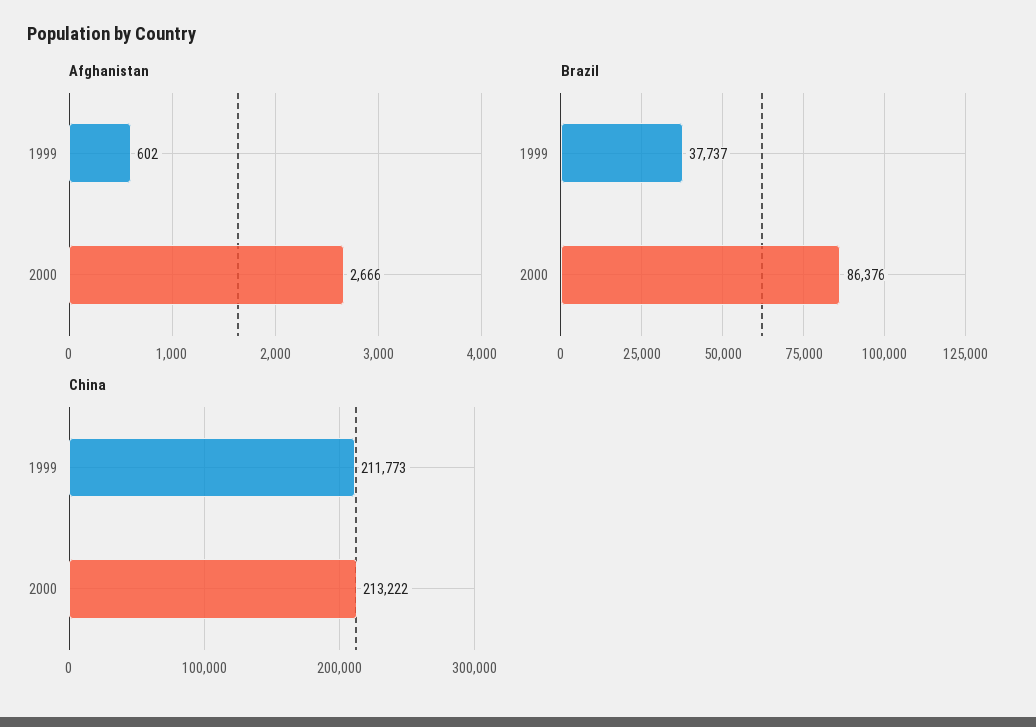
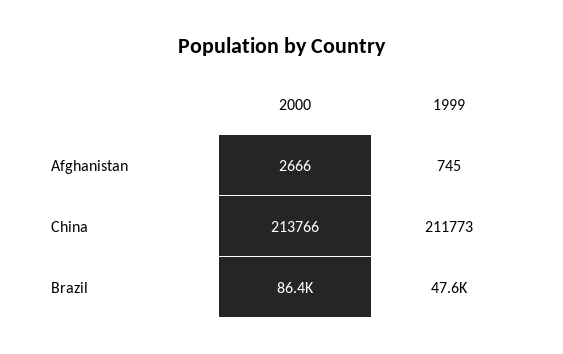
Afghanistan, 1999: 602 -> 745
Brazil, 1999: 37737 -> 47600
China, 2000: 213222 -> 213766

